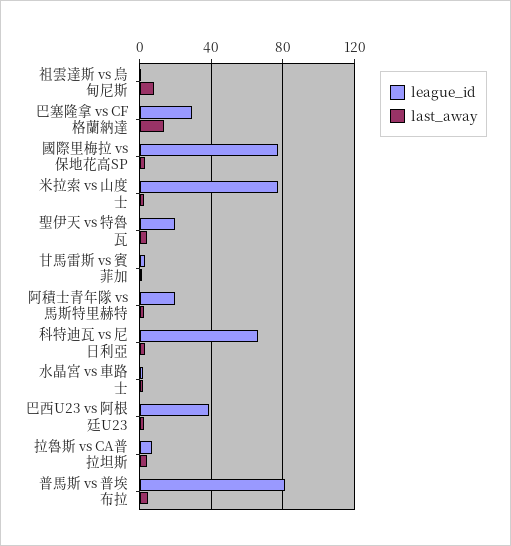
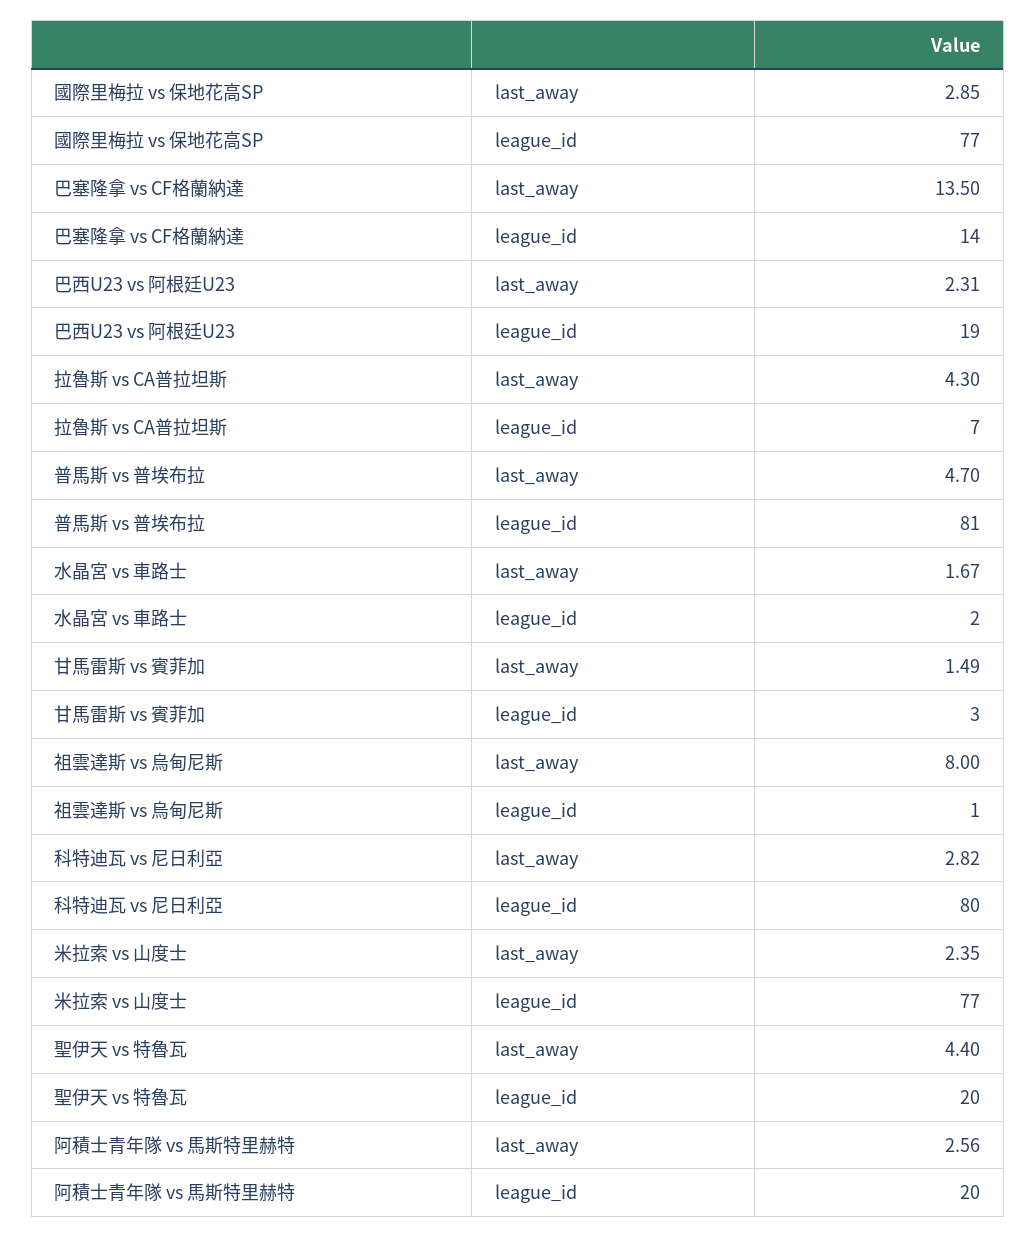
league_id, 巴塞隆拿 vs CF格蘭納達: 30 -> 14
league_id, 科特迪瓦 vs 尼日利亞: 65 -> 80
league_id, 巴西U23 vs 阿根廷U23: 40 -> 19

